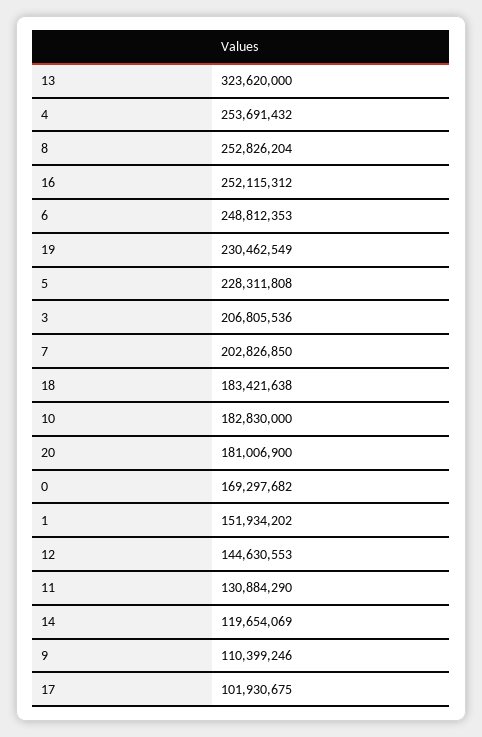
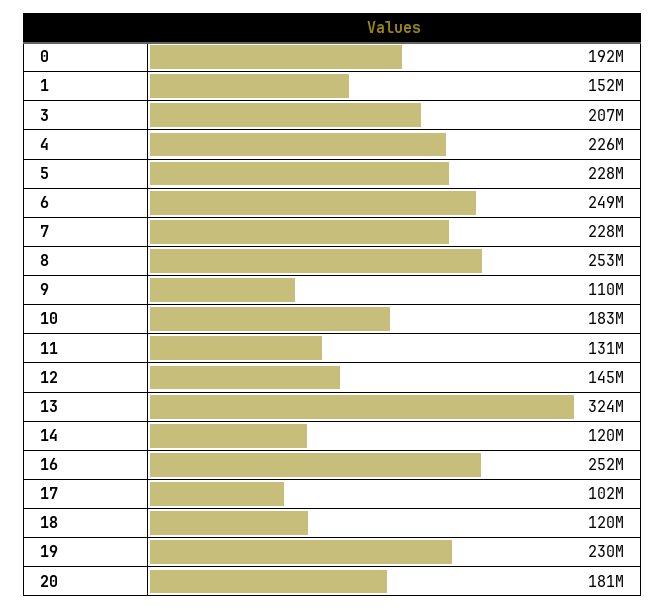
4: 253691432 -> 226000000
7: 202826850 -> 228000000
18: 183421638 -> 120000000
0: 169297682 -> 192000000

